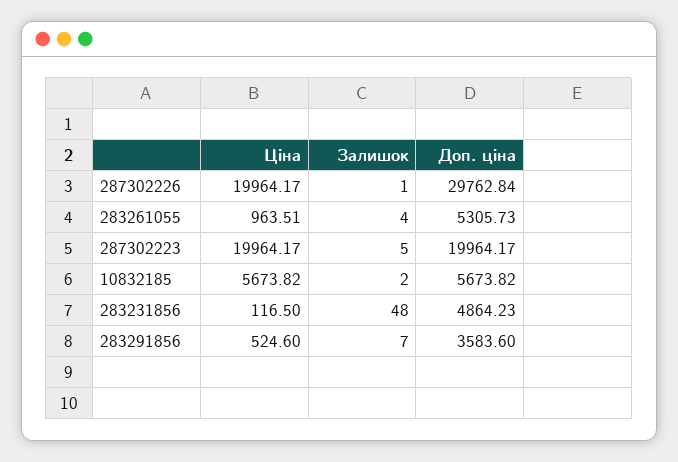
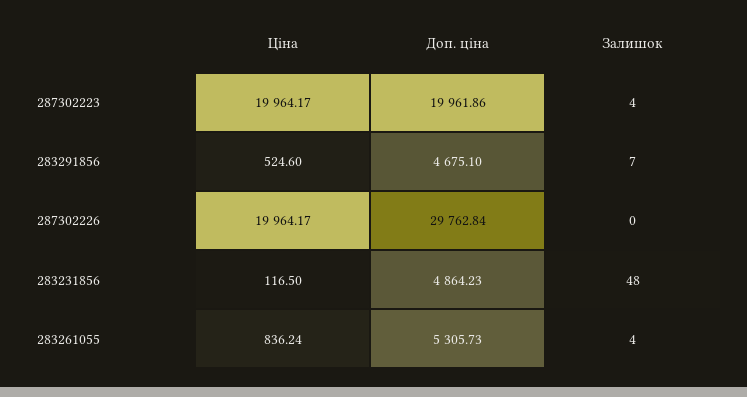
Залишок, 287302226: 1 -> 0
Ціна, 283261055: 963.51 -> 836.24
Залишок, 287302223: 5 -> 4
Доп. ціна, 287302223: 19964.17 -> 19961.86
Ціна, 10832185: 5673.82 -> none
Залишок, 10832185: 2 -> none
Доп. ціна, 10832185: 5673.82 -> none
Доп. ціна, 283291856: 3583.6 -> 4675.1

